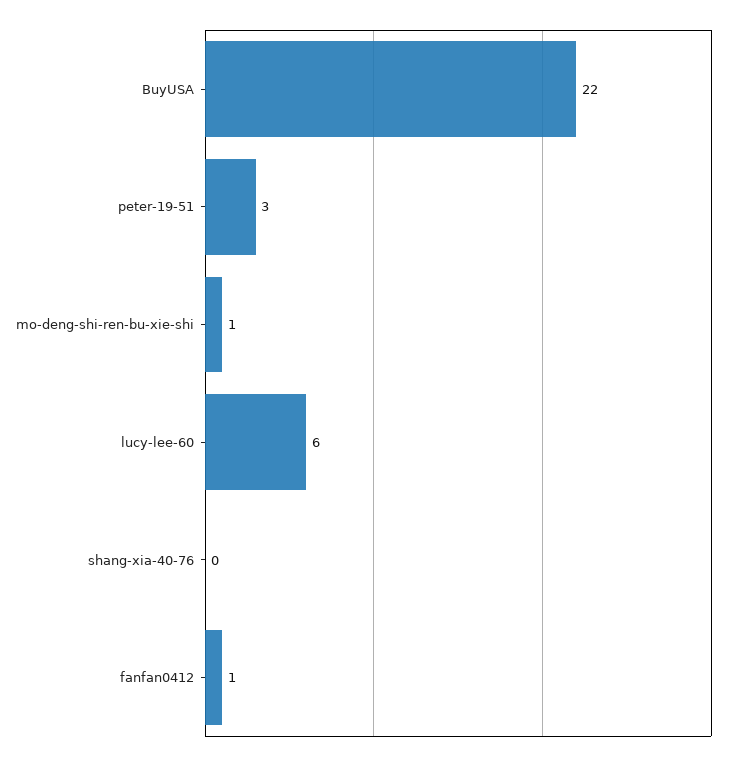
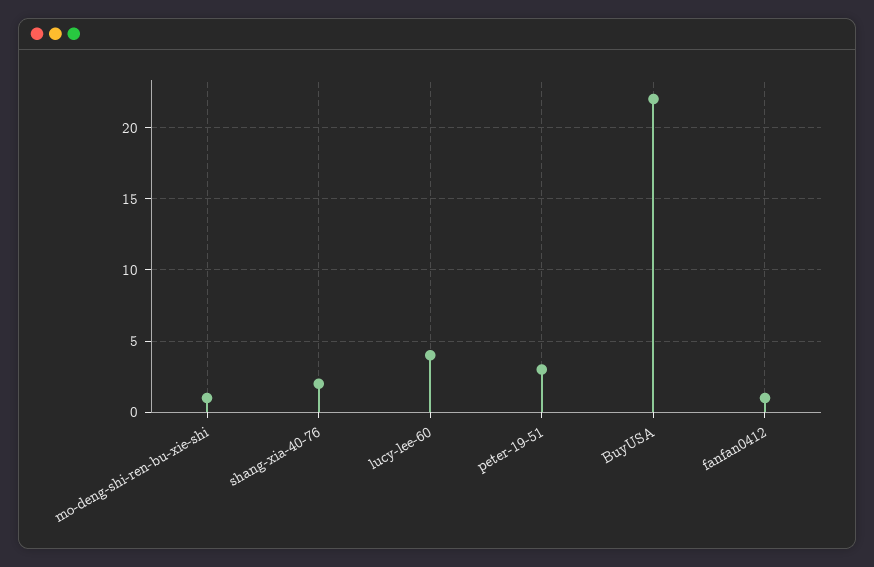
lucy-lee-60: 6 -> 4
shang-xia-40-76: 0 -> 2

